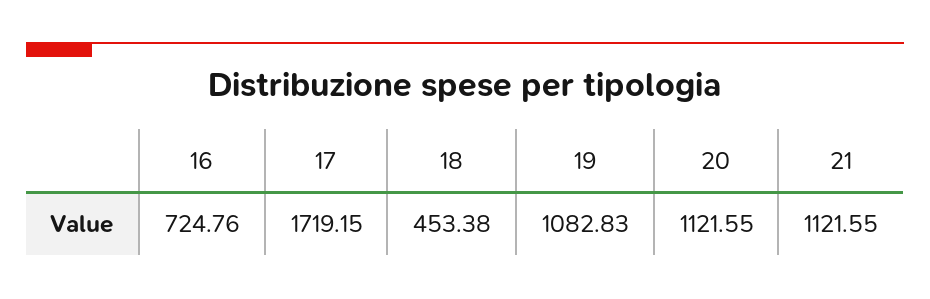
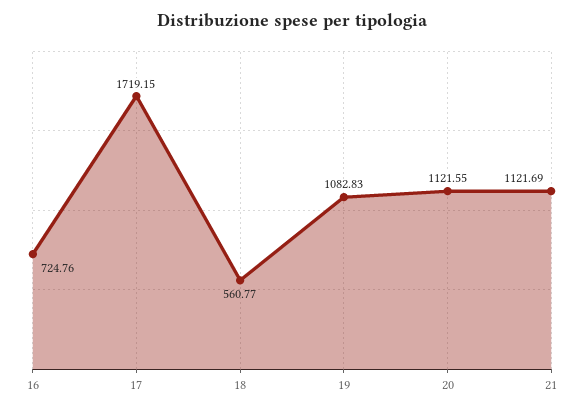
18: 453.38 -> 560.77
21: 1121.55 -> 1121.69

